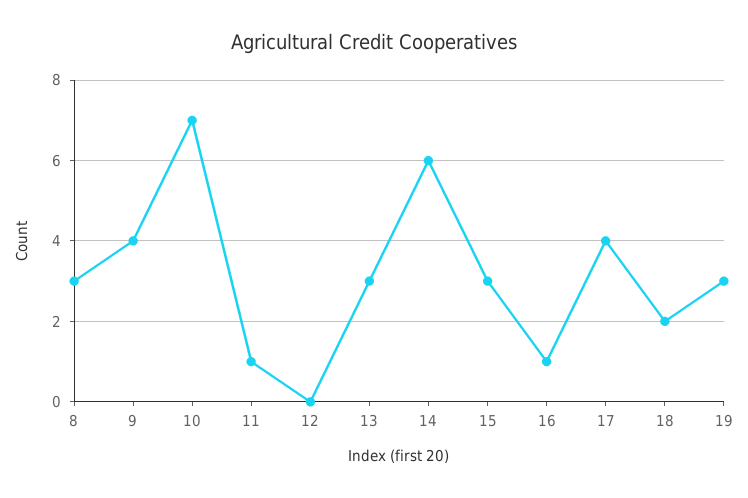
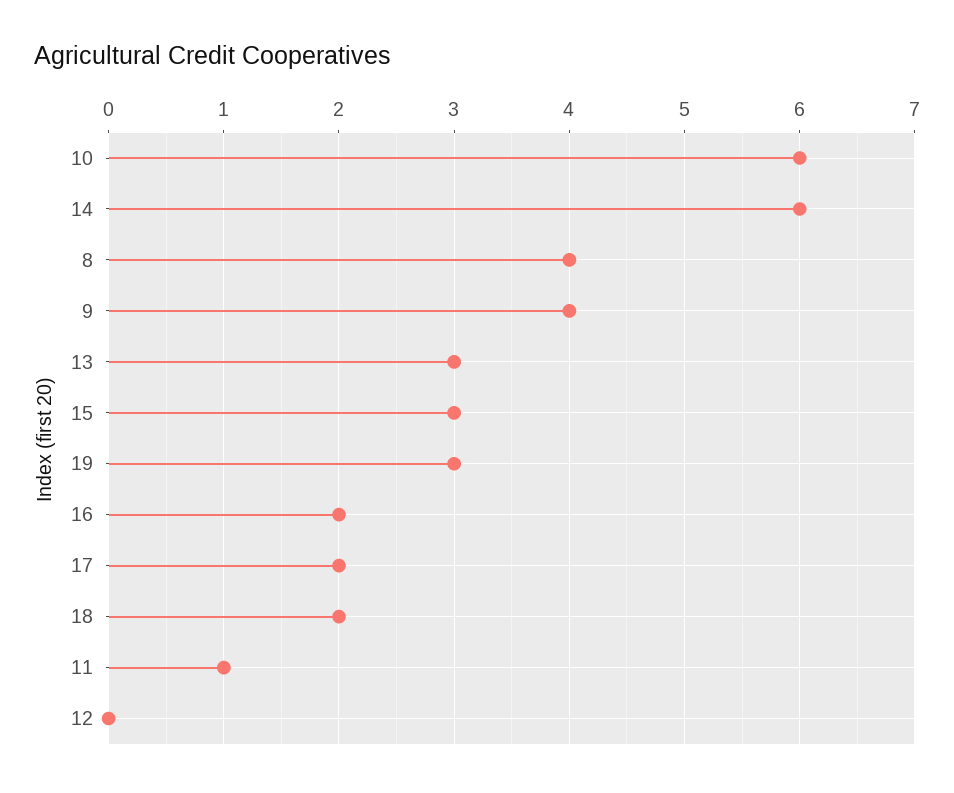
8: 3 -> 4
10: 7 -> 6
16: 1 -> 2
17: 4 -> 2

